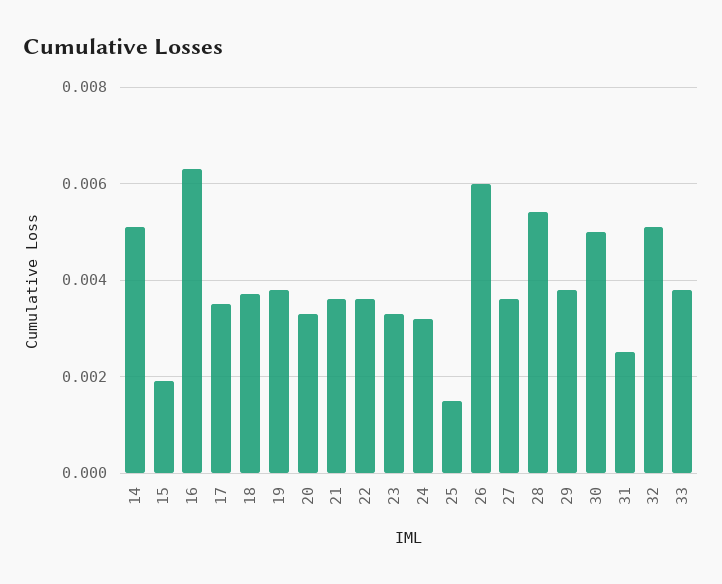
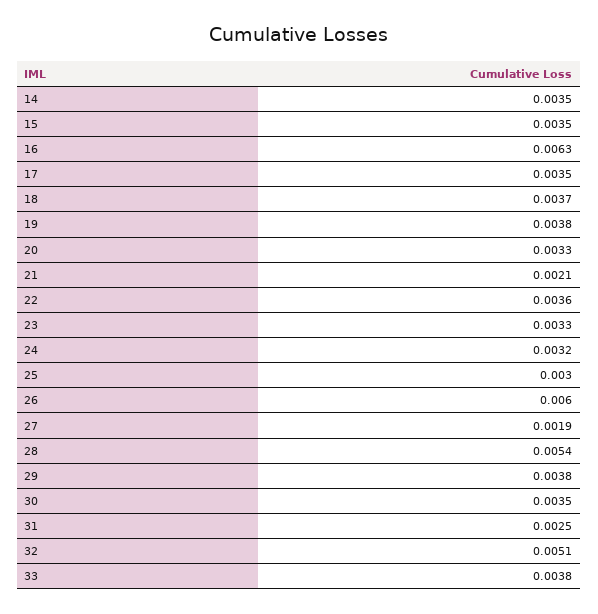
14: 0.005 -> 0.0035
15: 0.002 -> 0.0035
21: 0.0035 -> 0.0021
25: 0.0015 -> 0.003
27: 0.0035 -> 0.0019
30: 0.005 -> 0.0035

